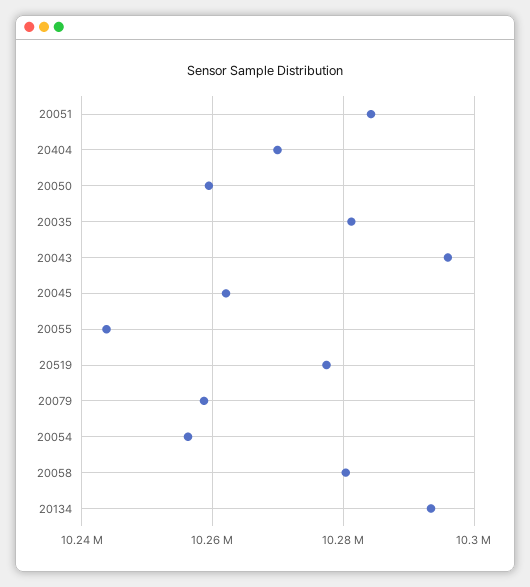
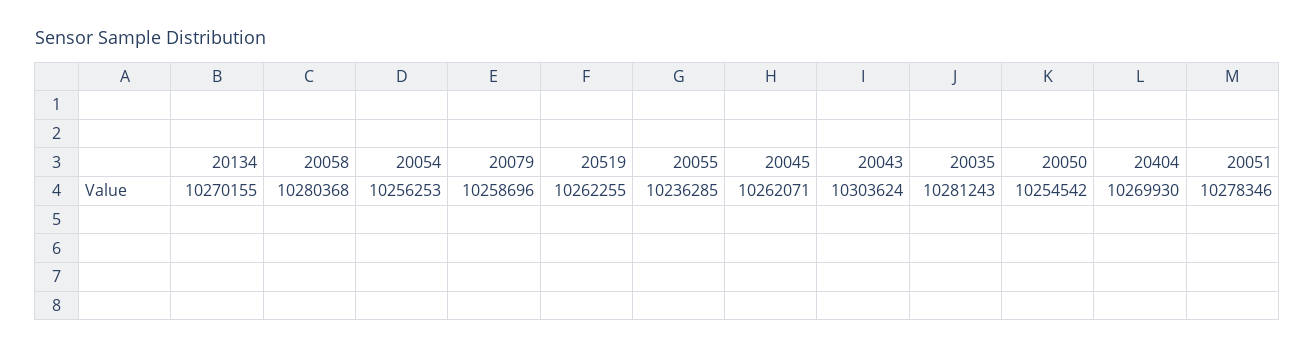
20051: 10284000 -> 10278346
20050: 10260000 -> 10254542
20043: 10296000 -> 10303624
20055: 10244000 -> 10236285
20519: 10278000 -> 10262255
20134: 10294000 -> 10270155

